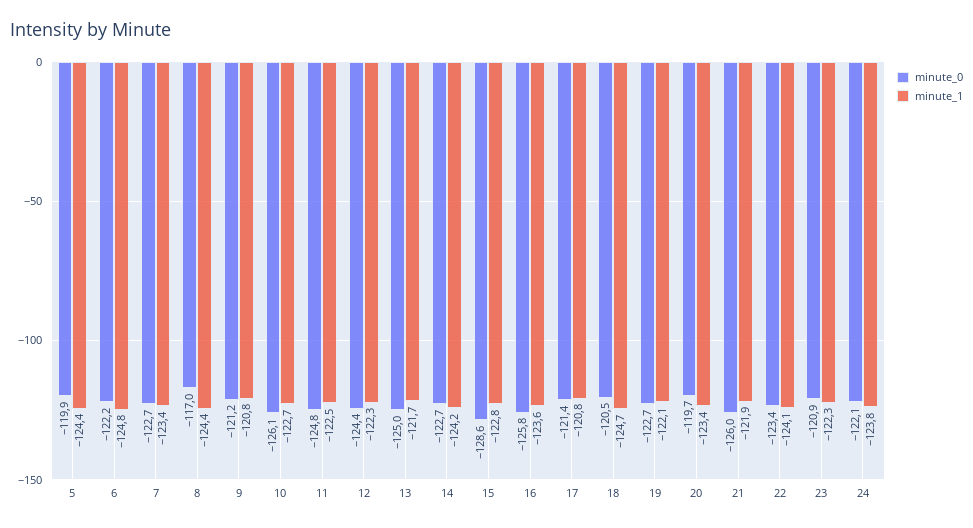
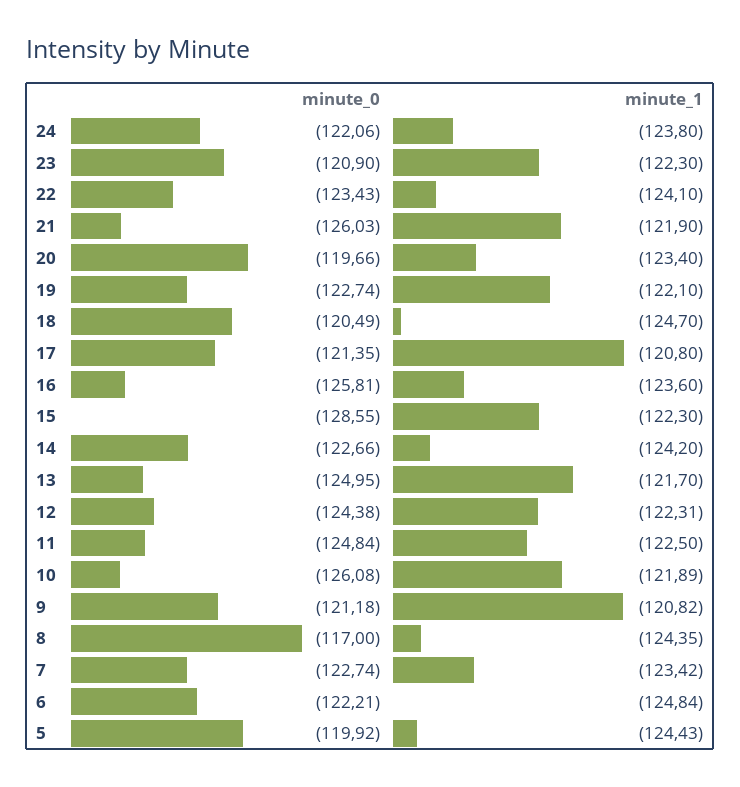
minute_1, 10: -122.7 -> -121.89
minute_1, 15: -122.8 -> -122.3

